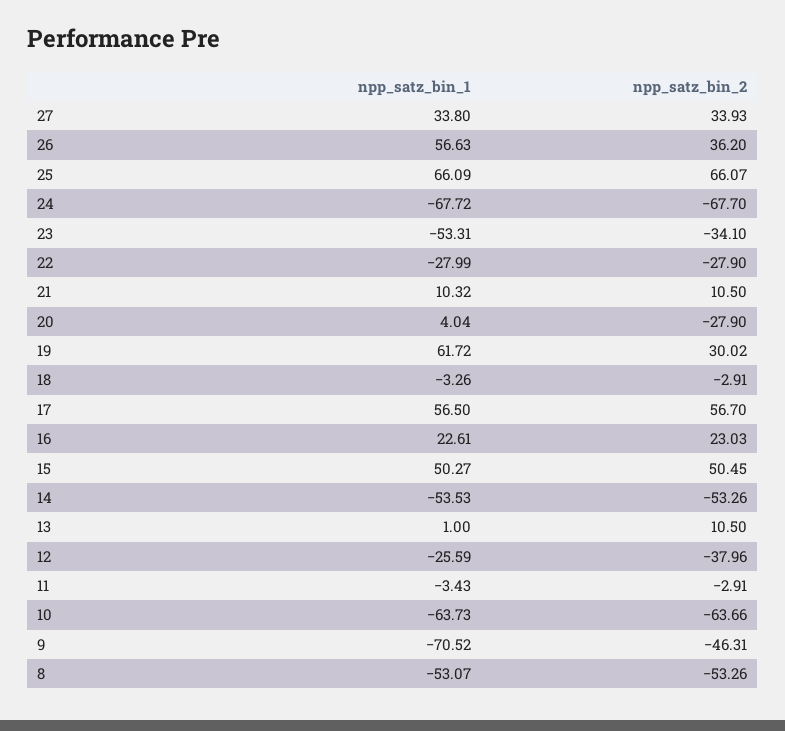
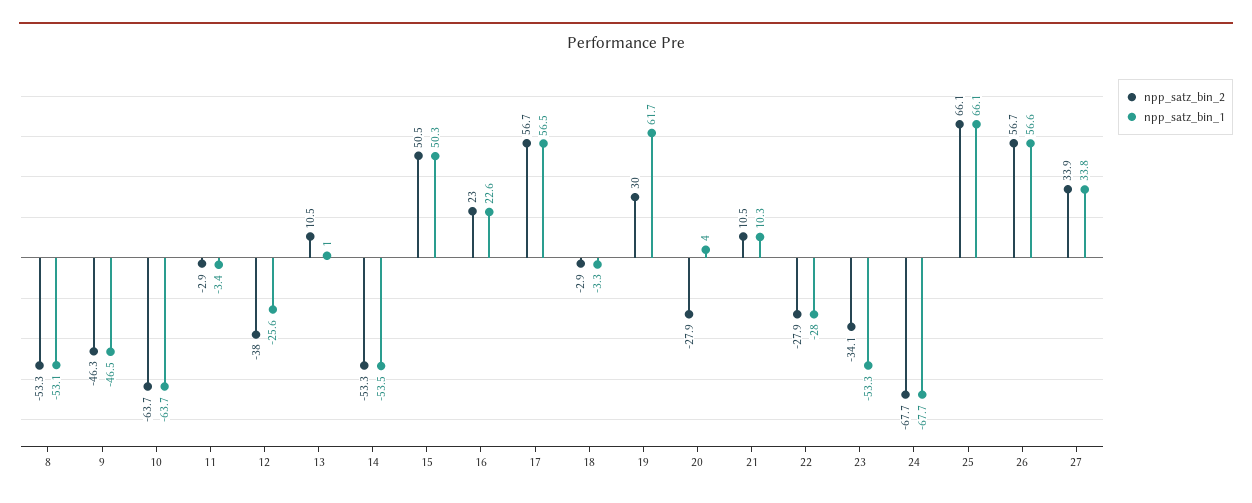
npp_satz_bin_2, 26: 36.2 -> 56.7
npp_satz_bin_1, 9: -70.52 -> -46.5

